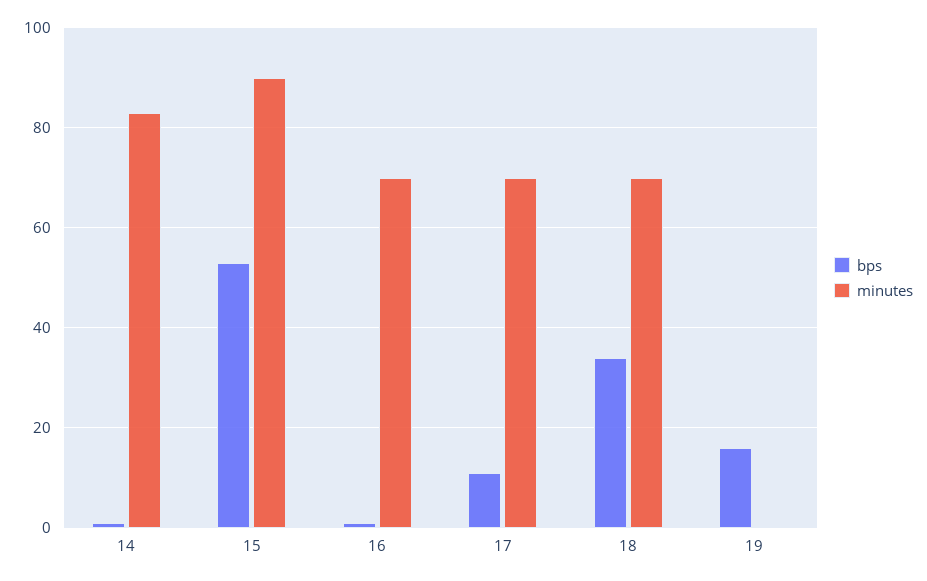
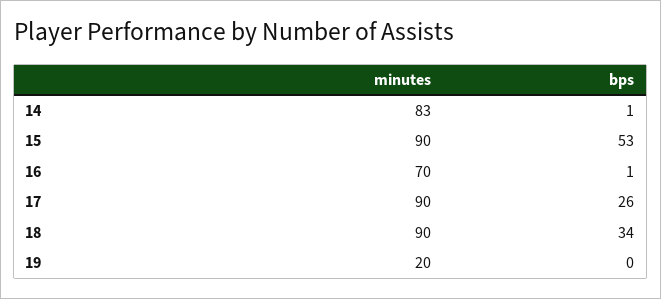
bps, 17: 10 -> 26
minutes, 17: 70 -> 90
minutes, 18: 70 -> 90
bps, 19: 15 -> 0
minutes, 19: 0 -> 20

